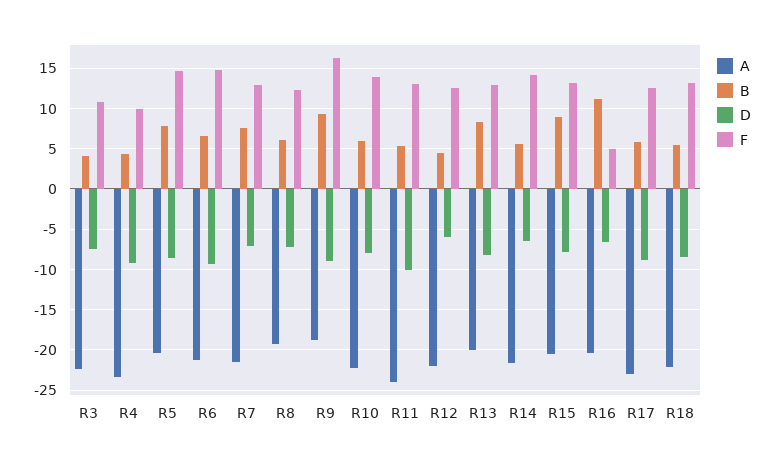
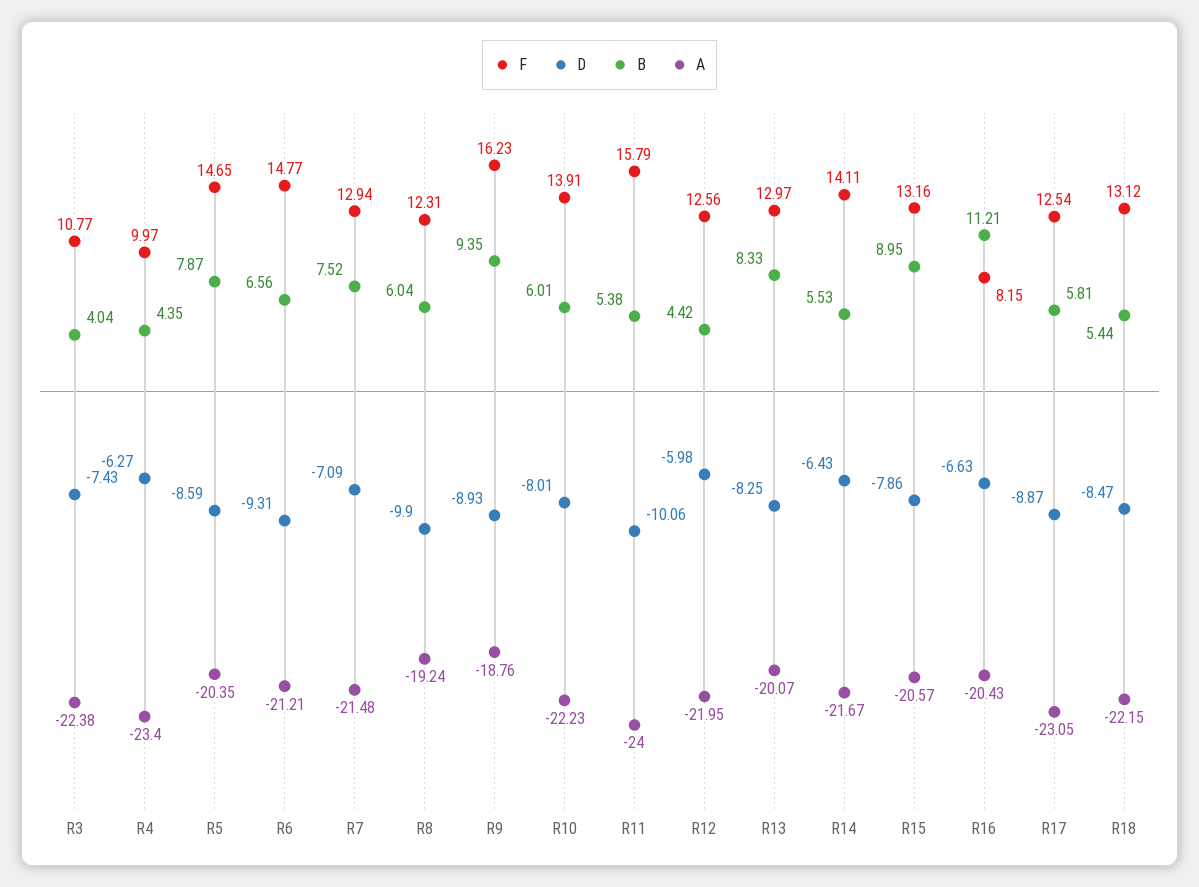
D, R4: -9 -> -6.27
D, R8: -7 -> -9.9
F, R11: 13 -> 15.79
F, R16: 5 -> 8.15

